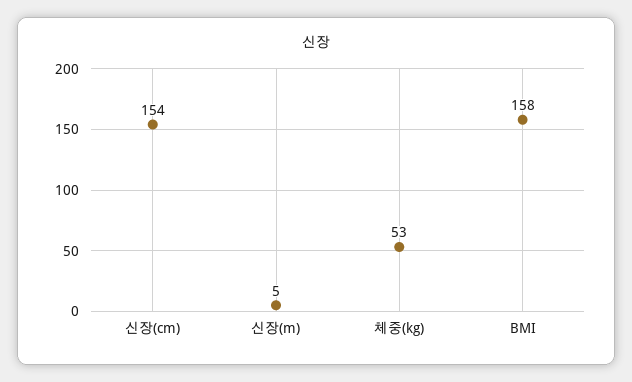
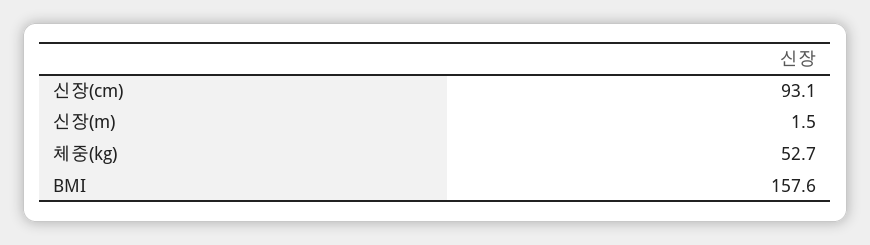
신장(cm): 154 -> 93.1
신장(m): 5 -> 1.5

